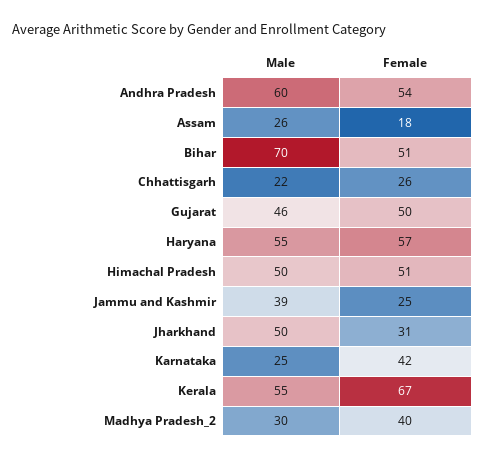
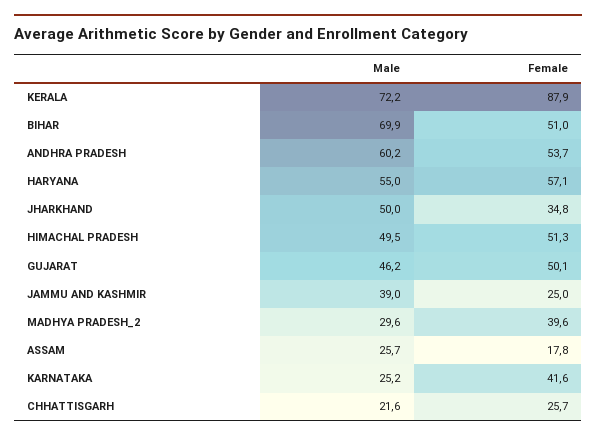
Female, Jharkhand: 31 -> 34.8
Male, Kerala: 55 -> 72.2
Female, Kerala: 67 -> 87.9

